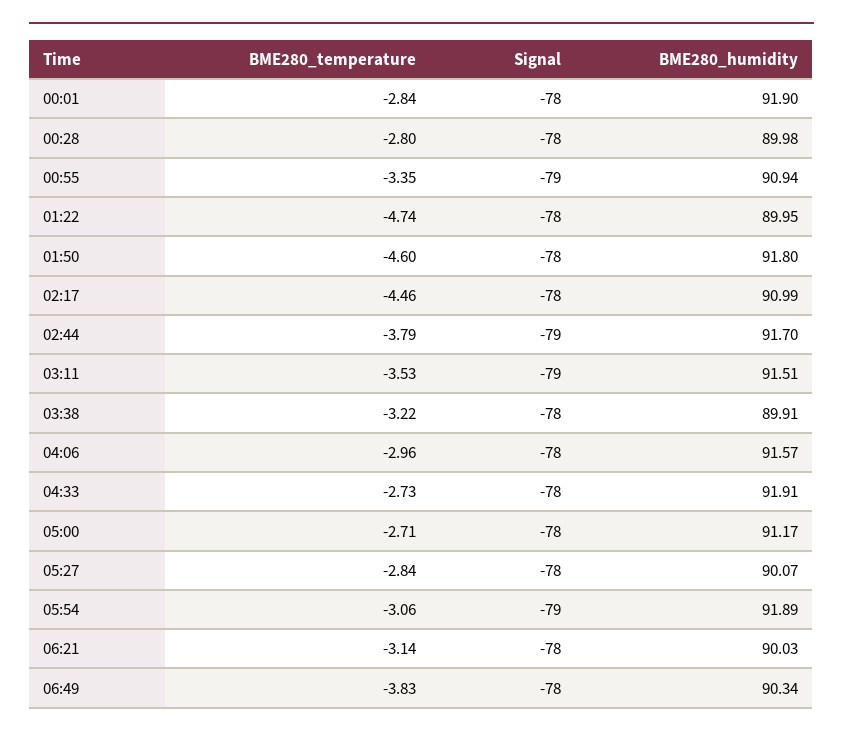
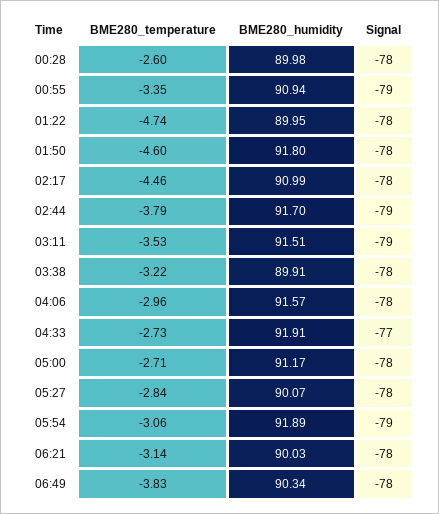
BME280_temperature, 00:01: -2.84 -> none
Signal, 00:01: -78 -> none
BME280_humidity, 00:01: 91.9 -> none
BME280_temperature, 00:28: -2.8 -> -2.6
Signal, 04:33: -78 -> -77

